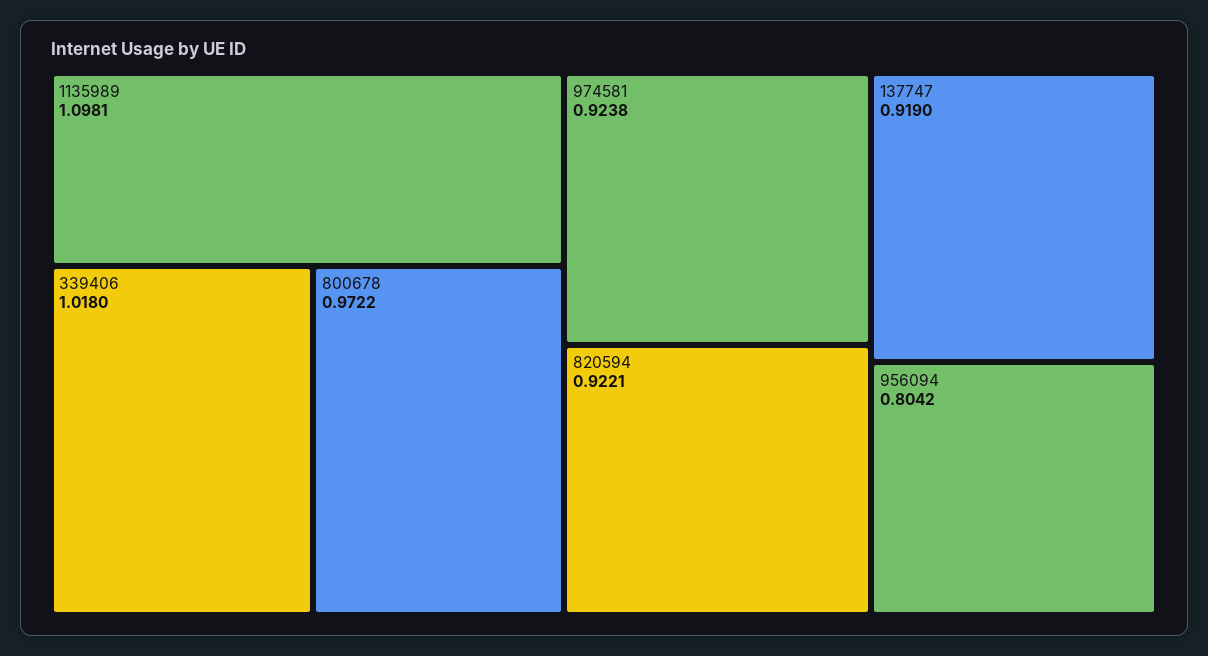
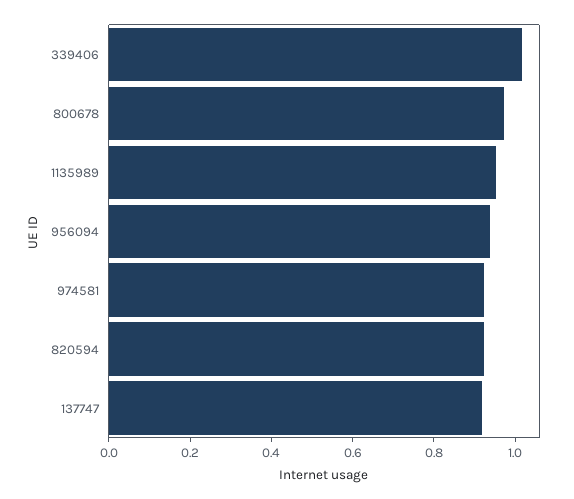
1135989: 1.0981 -> 0.95
956094: 0.8042 -> 0.95

